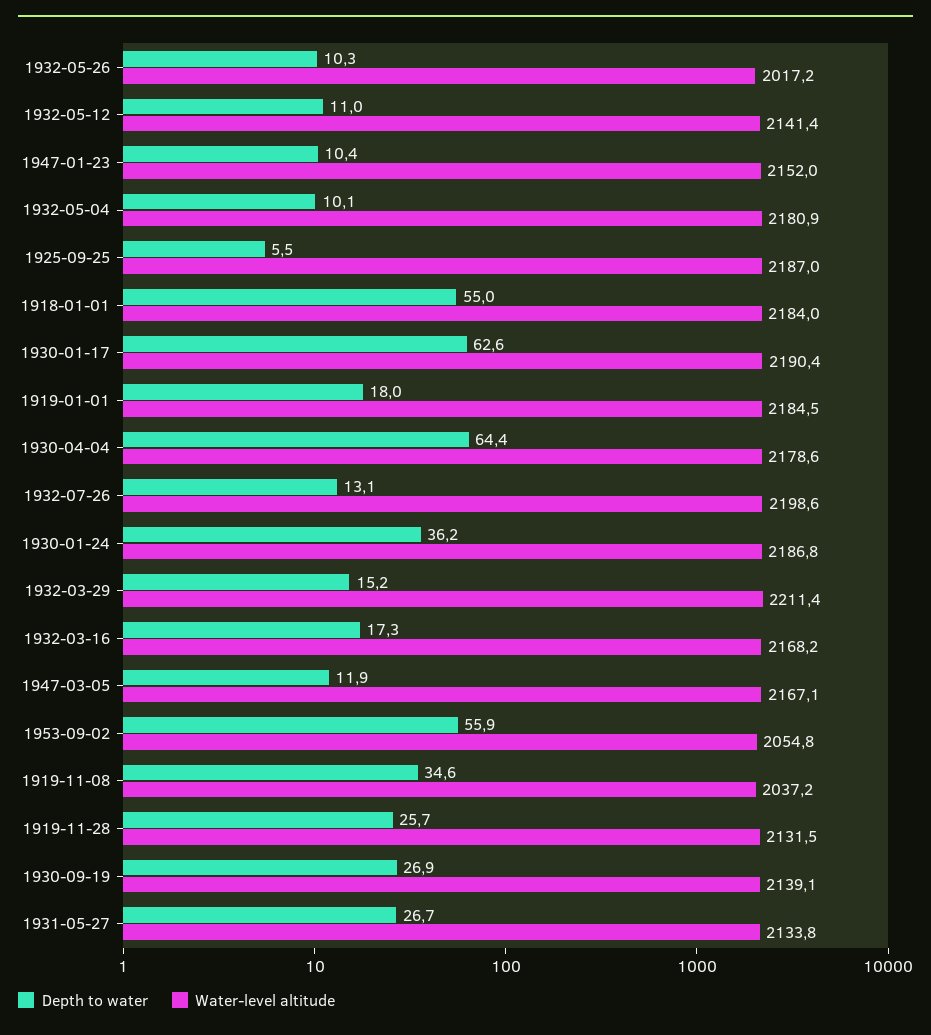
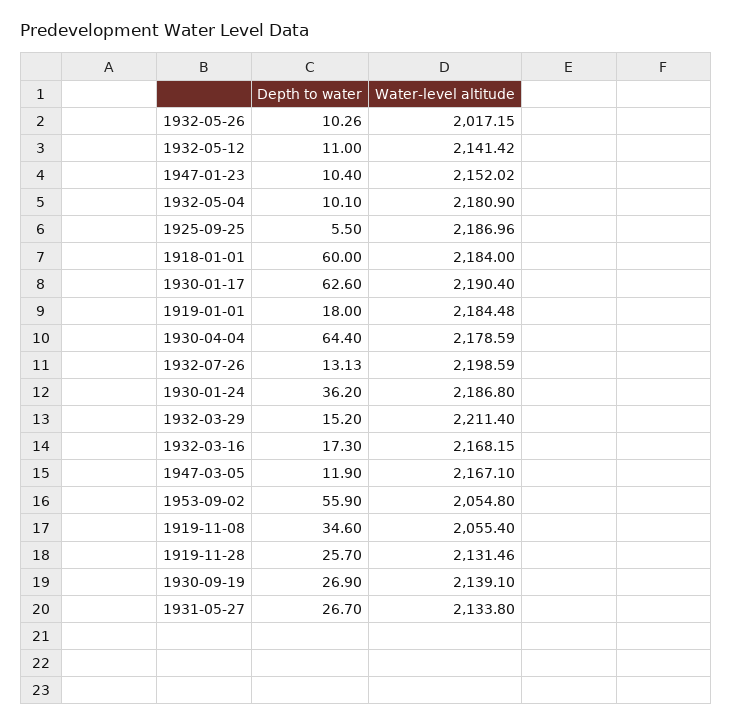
Depth to water, 1918-01-01: 55 -> 60
Water-level altitude, 1919-11-08: 2037.2 -> 2055.4

